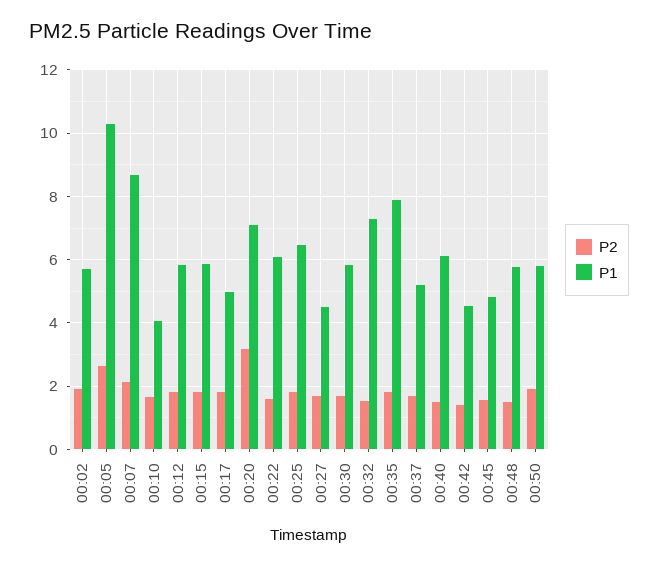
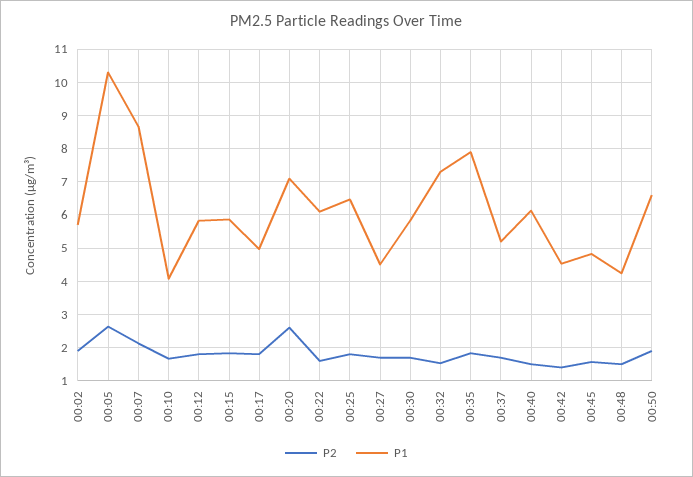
P2, 00:20: 3.2 -> 2.6
P1, 00:48: 5.8 -> 4.2
P1, 00:50: 5.8 -> 6.6

